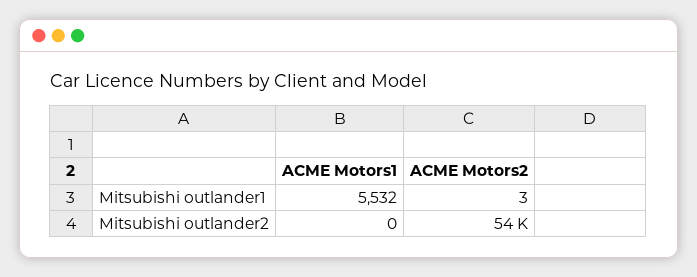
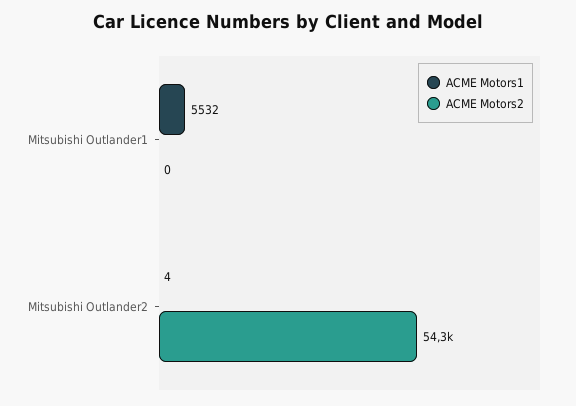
ACME Motors2, Mitsubishi outlander1: 3 -> 0
ACME Motors1, Mitsubishi outlander2: 0 -> 4

